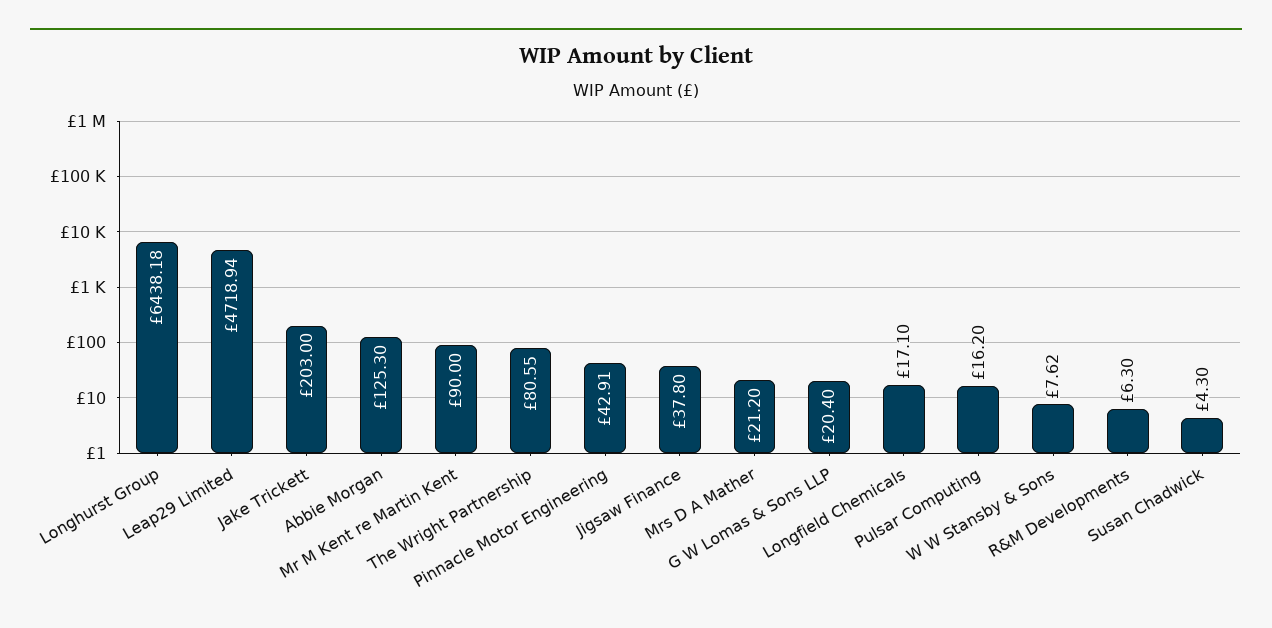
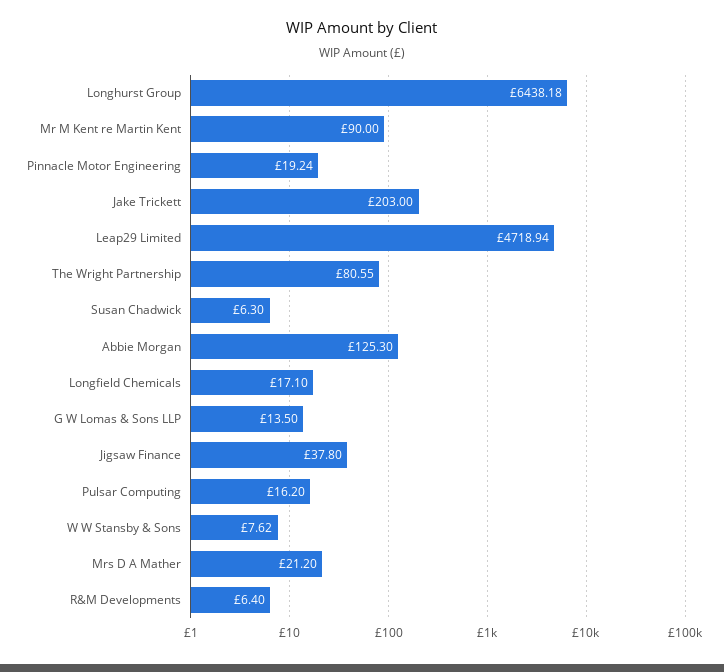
Pinnacle Motor Engineering: 42.91 -> 19.24
G W Lomas & Sons LLP: 20.4 -> 13.5
R&M Developments: 6.3 -> 6.4
Susan Chadwick: 4.3 -> 6.3

